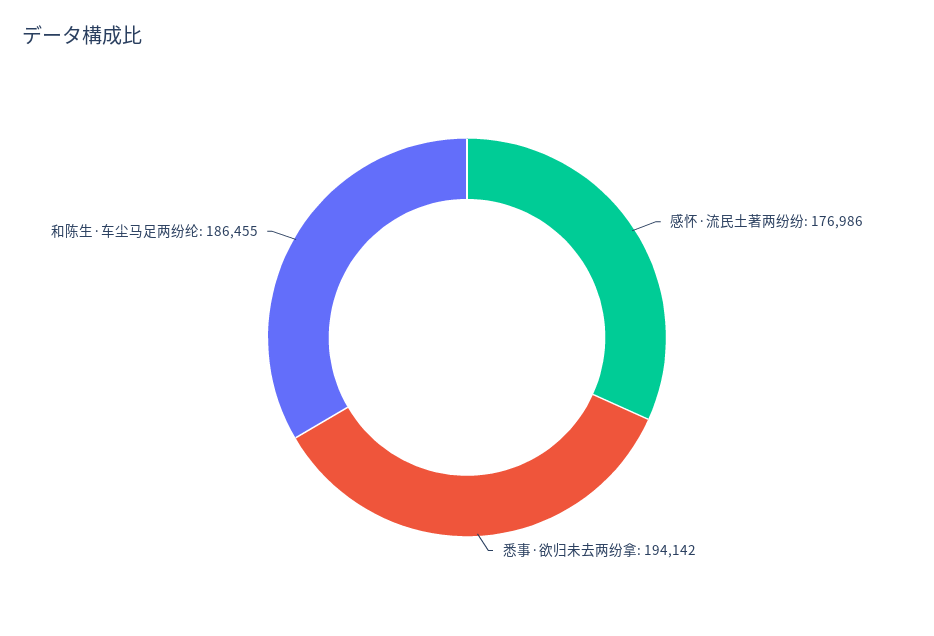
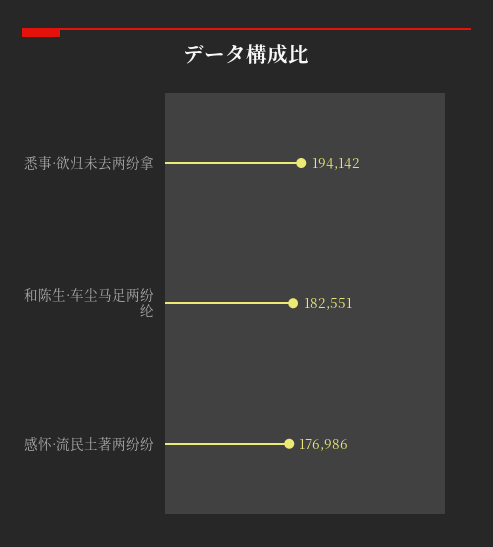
和陈生·车尘马足两纷纶: 186455 -> 182551

